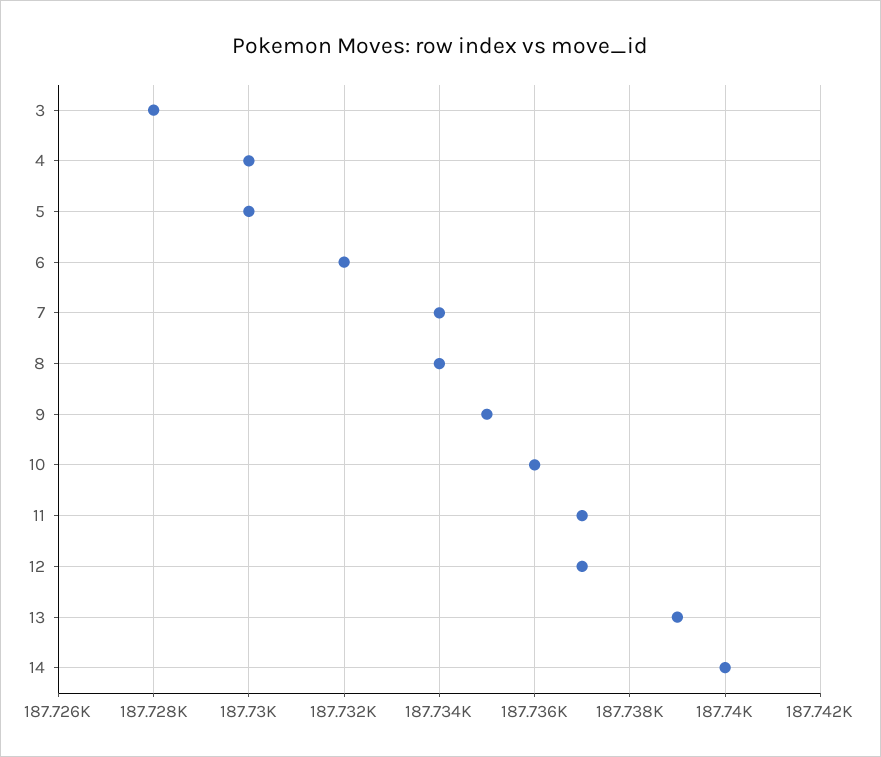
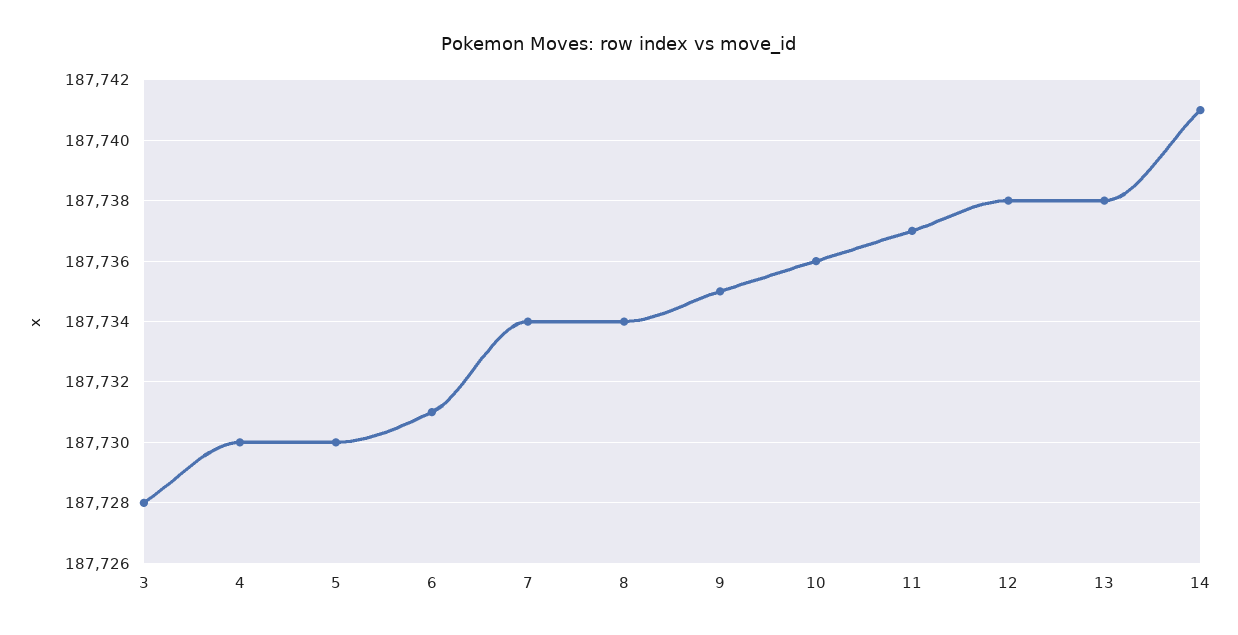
6: 187732 -> 187731
12: 187737 -> 187738
13: 187739 -> 187738
14: 187740 -> 187741

